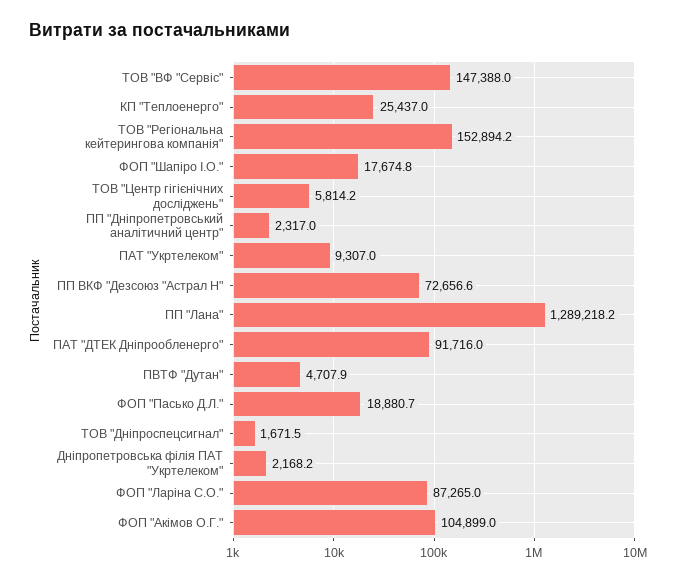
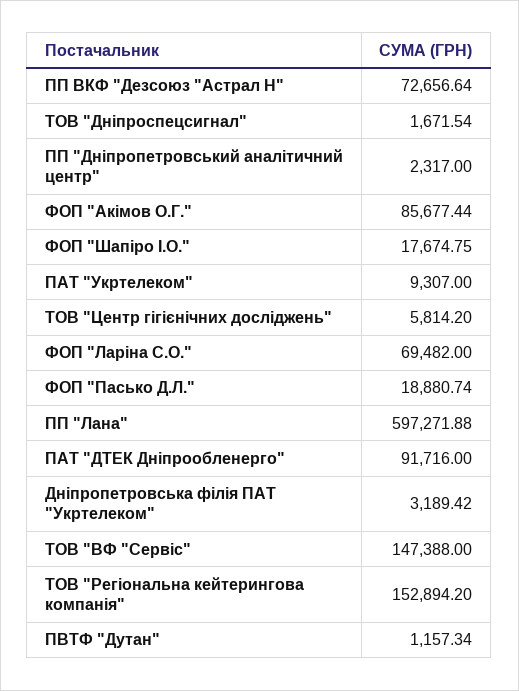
КП "Теплоенерго": 25437 -> none
ПП "Лана": 1289218.2 -> 597271.88
ПВТФ "Дутан": 4707.9 -> 1157.34
Дніпропетровська філія ПАТ "Укртелеком": 2168.2 -> 3189.42
ФОП "Ларіна С.О.": 87265 -> 69482
ФОП "Акімов О.Г.": 104899 -> 85677.44

